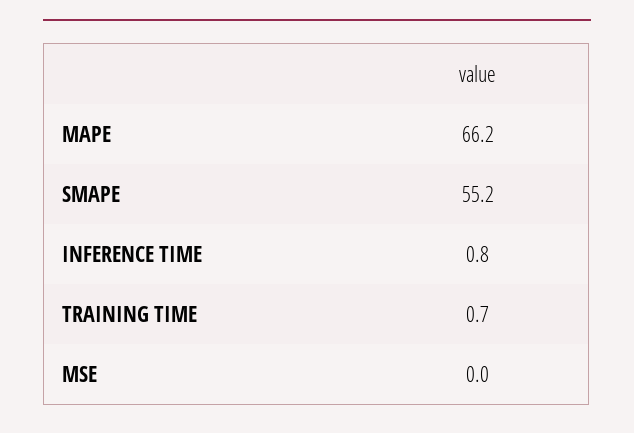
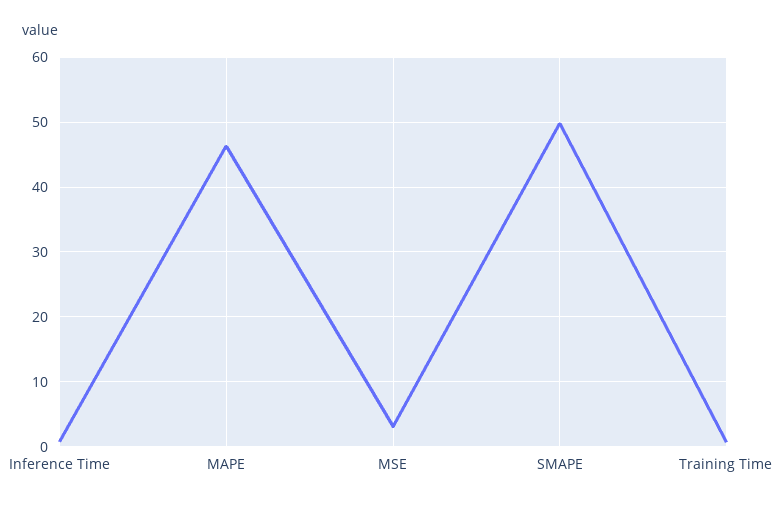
MAPE: 66.2 -> 46
SMAPE: 55.2 -> 50
MSE: 0 -> 3

